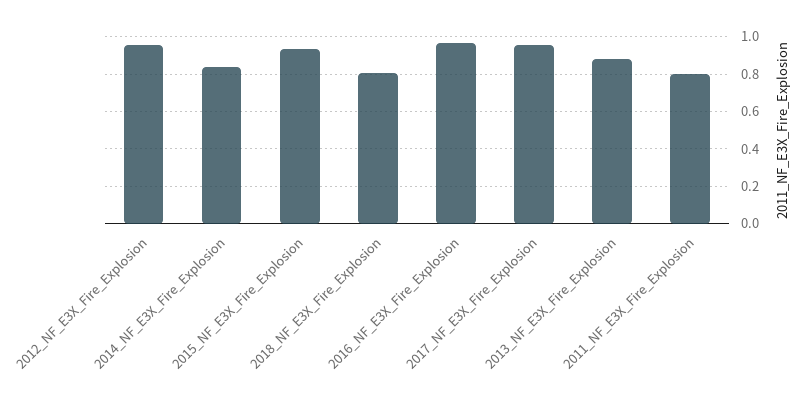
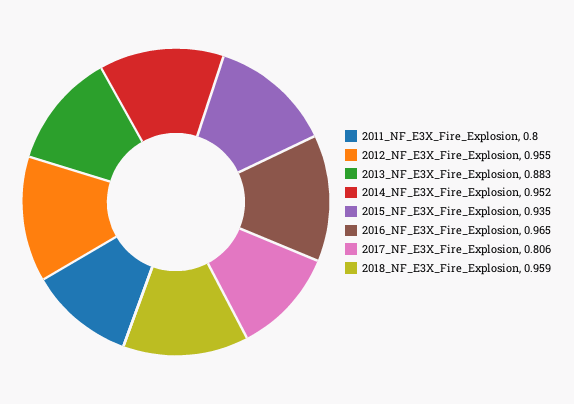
2014_NF_E3X_Fire_Explosion: 0.85 -> 0.952
2018_NF_E3X_Fire_Explosion: 0.8 -> 0.959
2017_NF_E3X_Fire_Explosion: 0.95 -> 0.806

